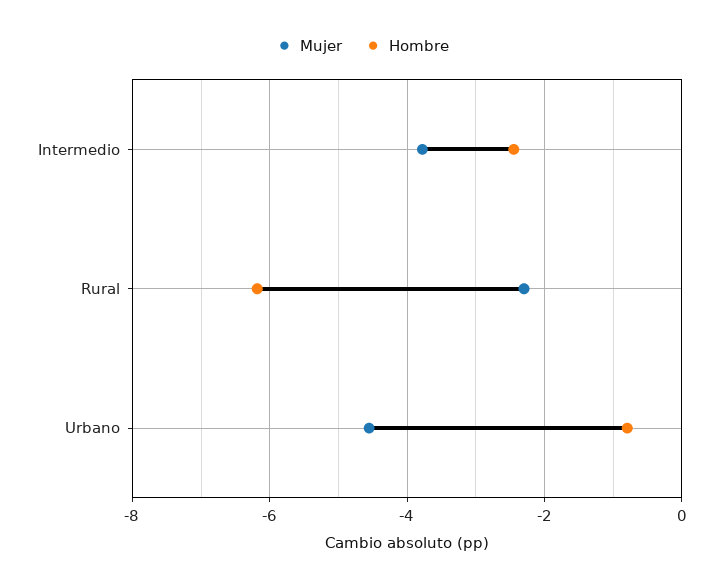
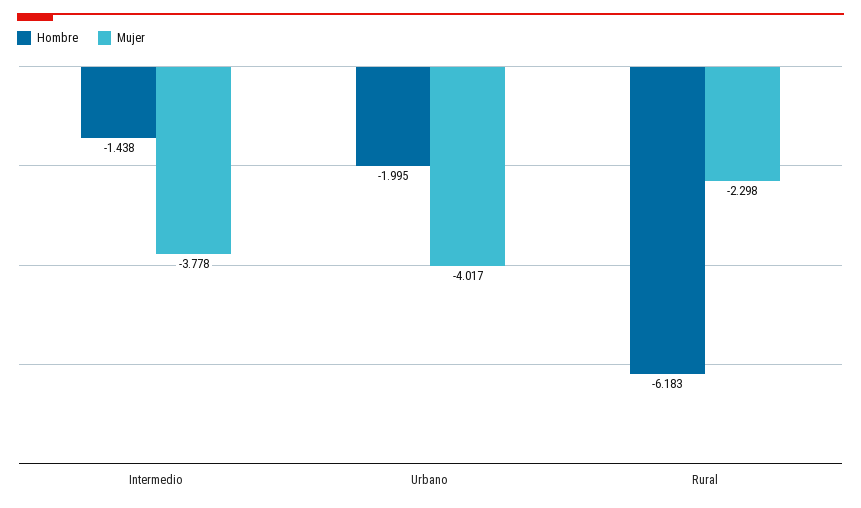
Hombre, Intermedio: -2.4 -> -1.438
Mujer, Urbano: -4.6 -> -4.017
Hombre, Urbano: -0.8 -> -1.995

